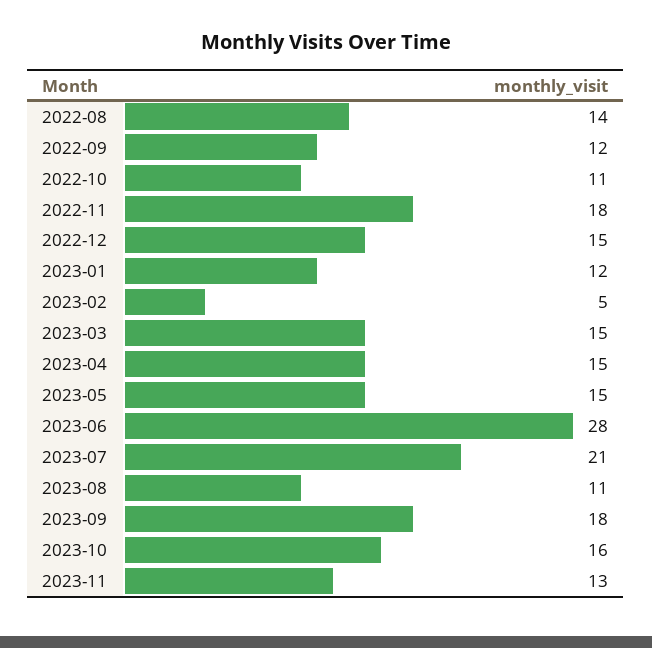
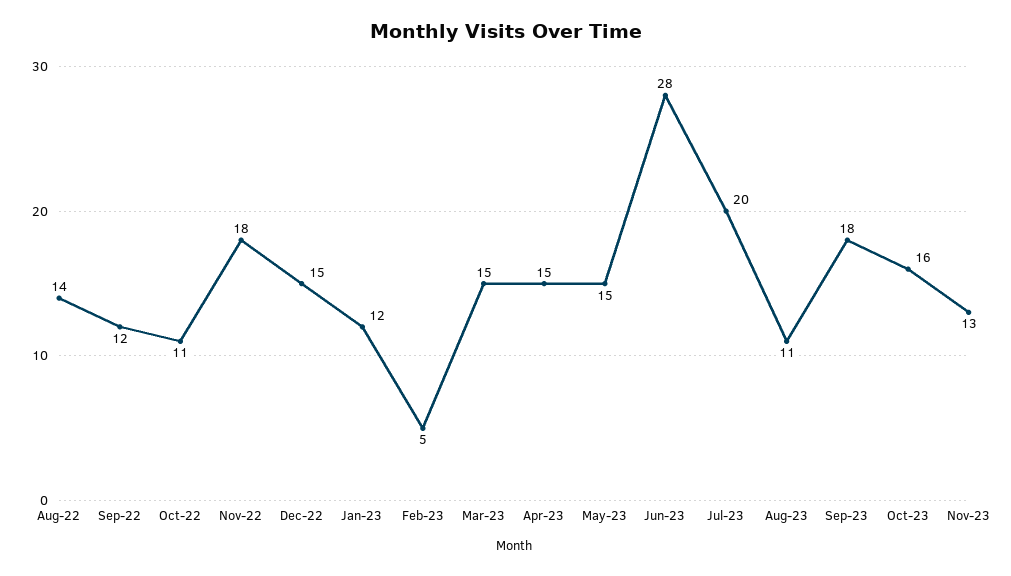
2023-07: 21 -> 20

